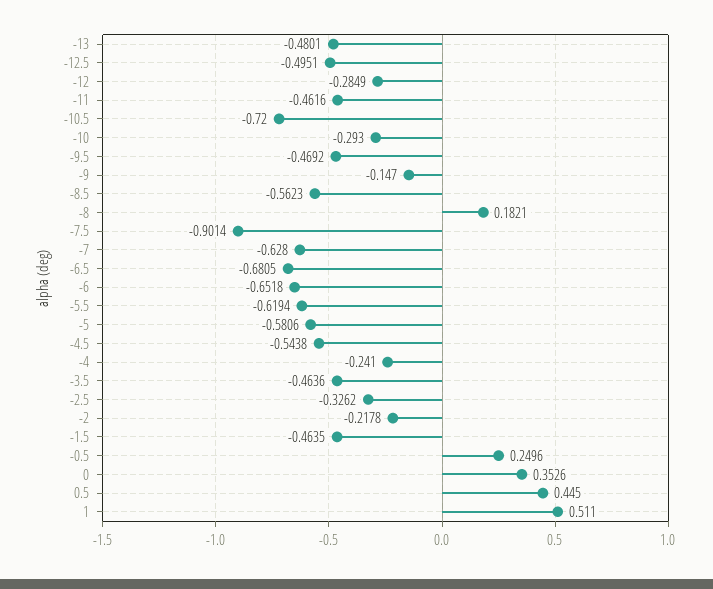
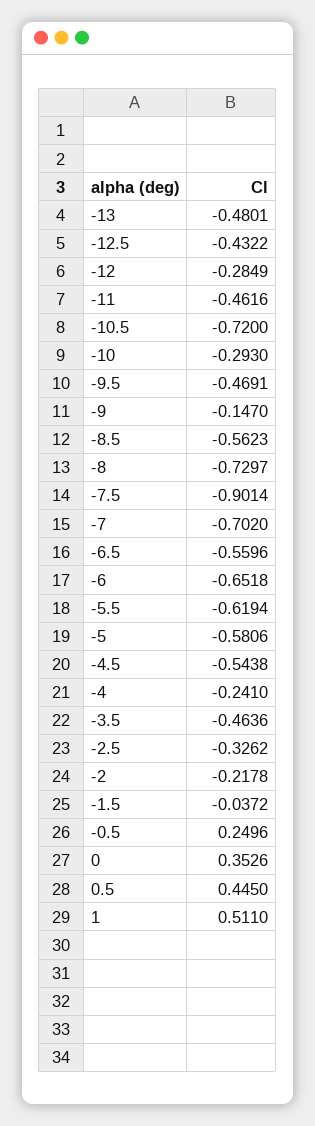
-12.5: -0.4951 -> -0.4322
-9.5: -0.4692 -> -0.4691
-8: 0.1821 -> -0.7297
-7: -0.628 -> -0.702
-6.5: -0.6805 -> -0.5596
-1.5: -0.4635 -> -0.0372

